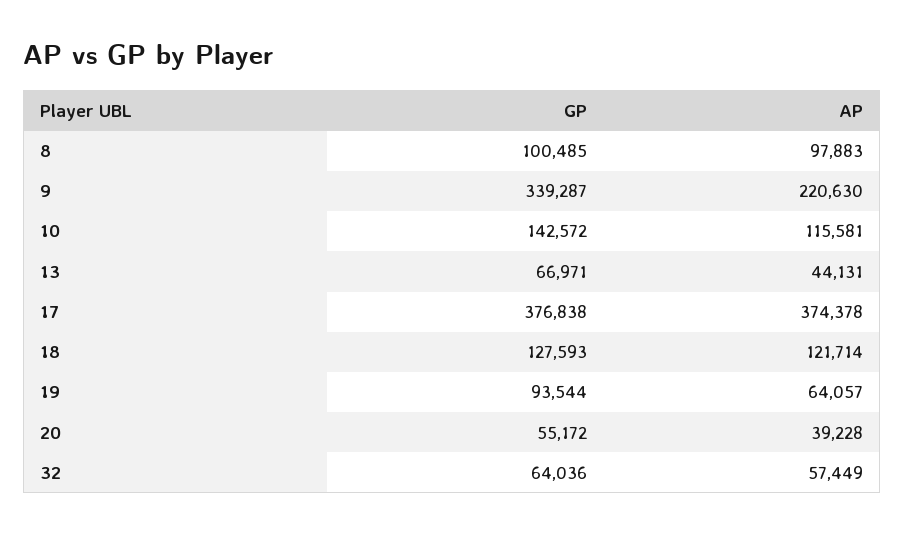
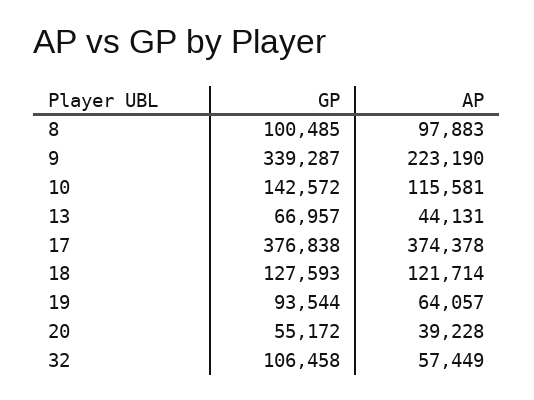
AP, 9: 220630 -> 223190
GP, 13: 66971 -> 66957
GP, 32: 64036 -> 106458

